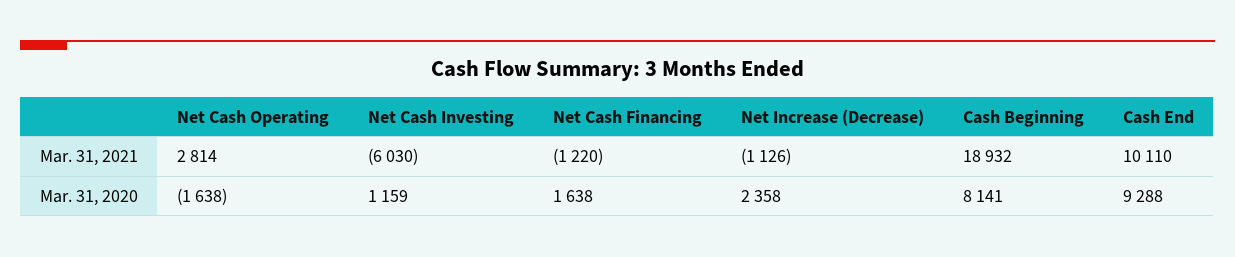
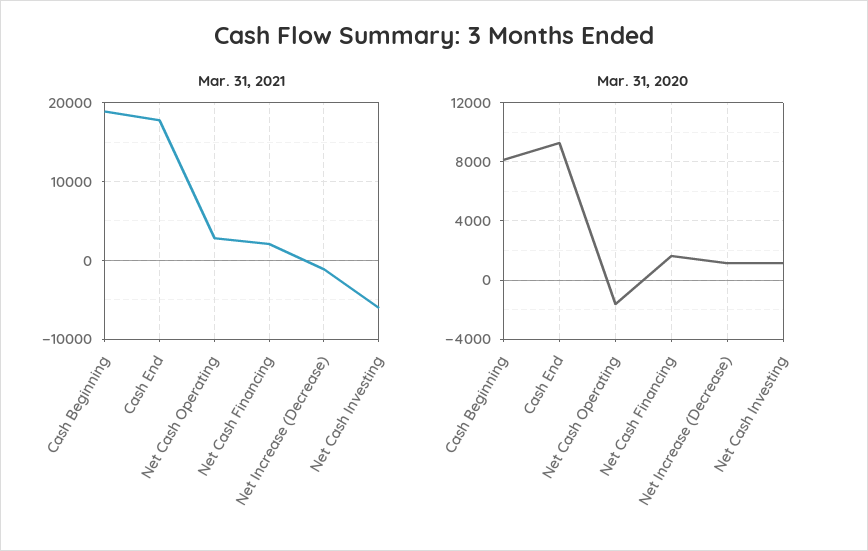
Mar. 31, 2021, Net Cash Financing: -1220 -> 2000
Mar. 31, 2021, Cash End: 10110 -> 18000
Mar. 31, 2020, Net Increase (Decrease): 2358 -> 1000

